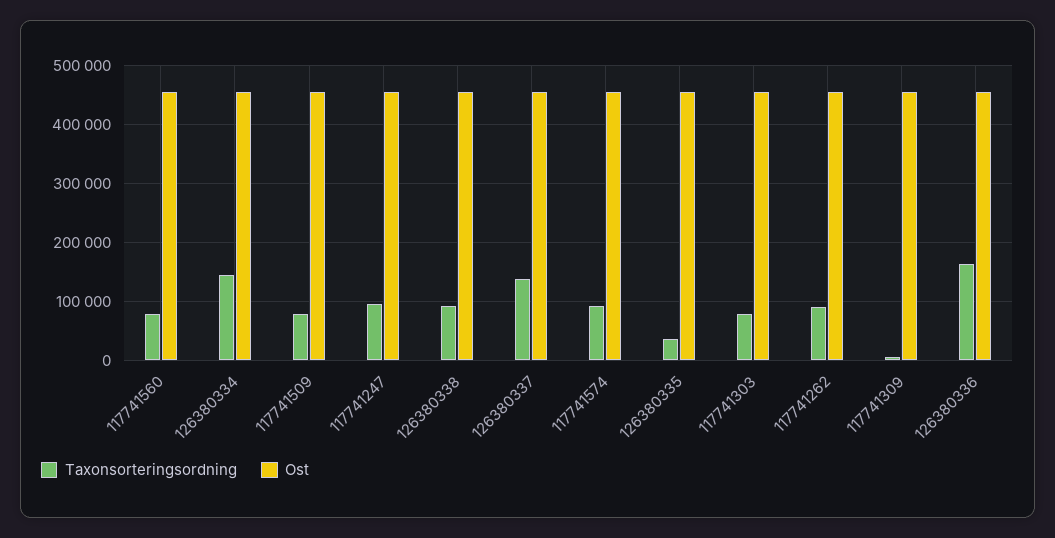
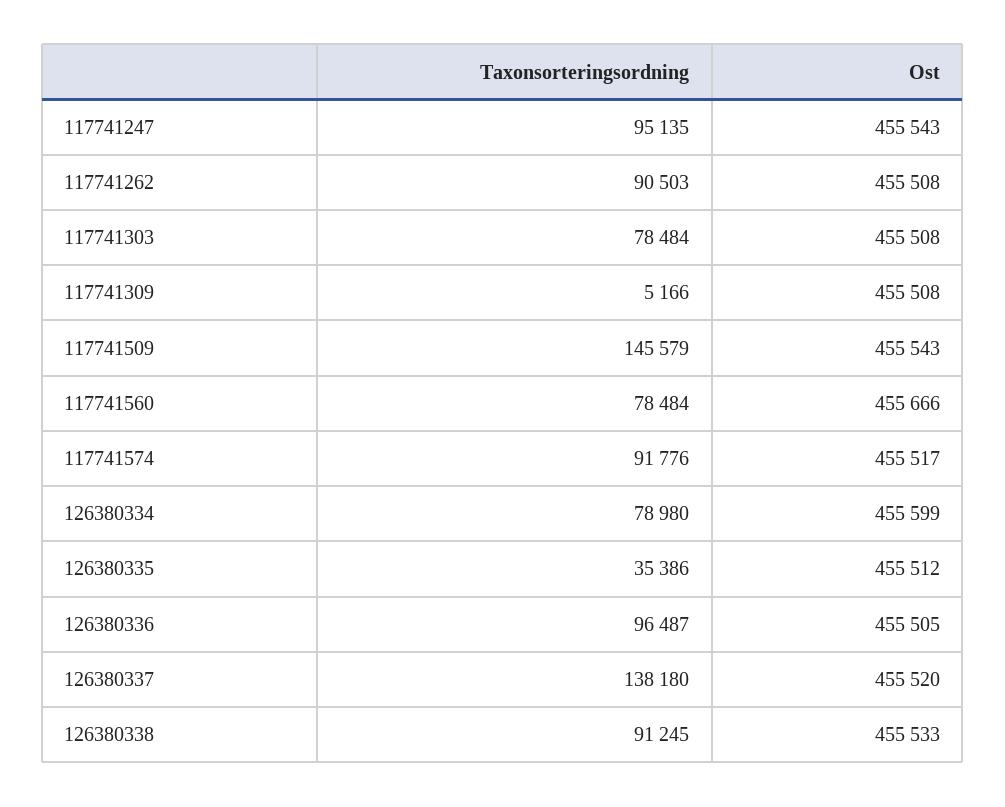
Taxonsorteringsordning, 126380334: 140000 -> 78980
Taxonsorteringsordning, 117741509: 80000 -> 145579
Taxonsorteringsordning, 126380336: 160000 -> 96487

